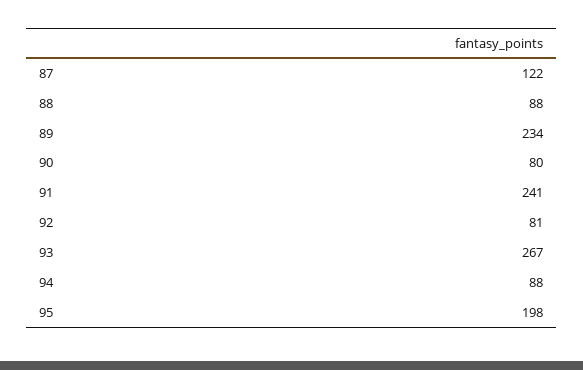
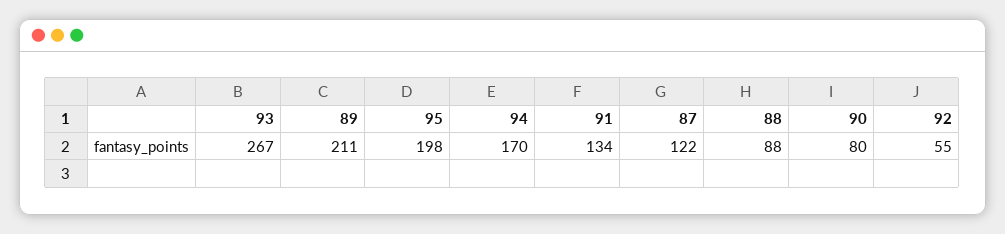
89: 234 -> 211
91: 241 -> 134
92: 81 -> 55
94: 88 -> 170

